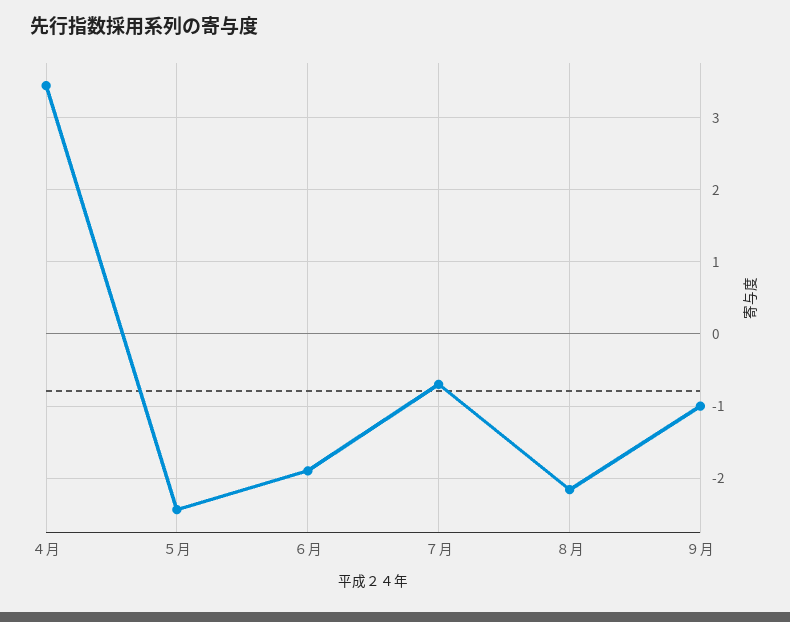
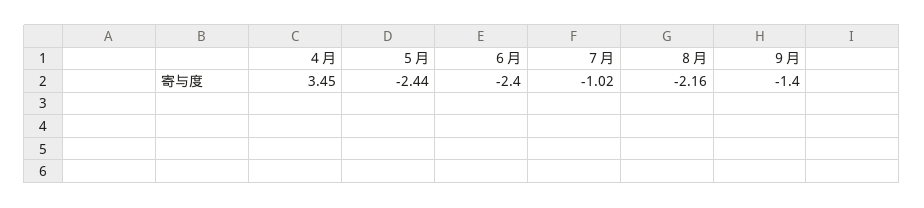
６月: -1.9 -> -2.4
７月: -0.7 -> -1.02
９月: -1 -> -1.4

